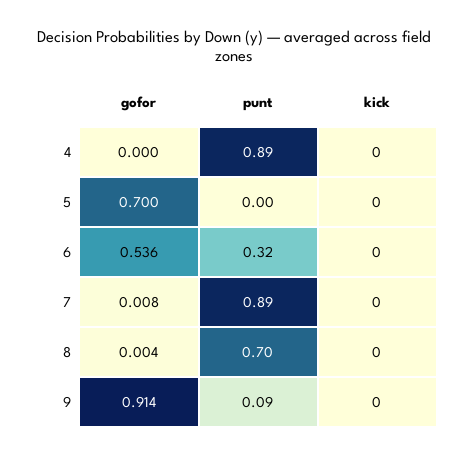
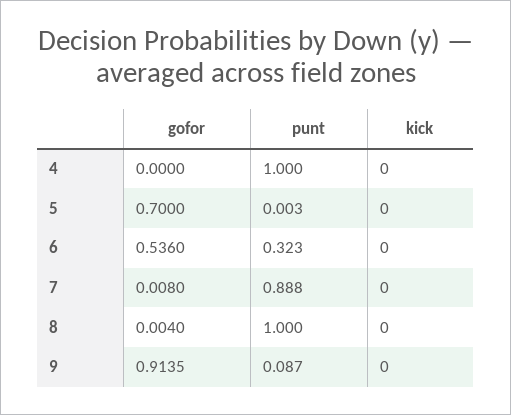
punt, 4: 0.89 -> 1
punt, 8: 0.7 -> 1

